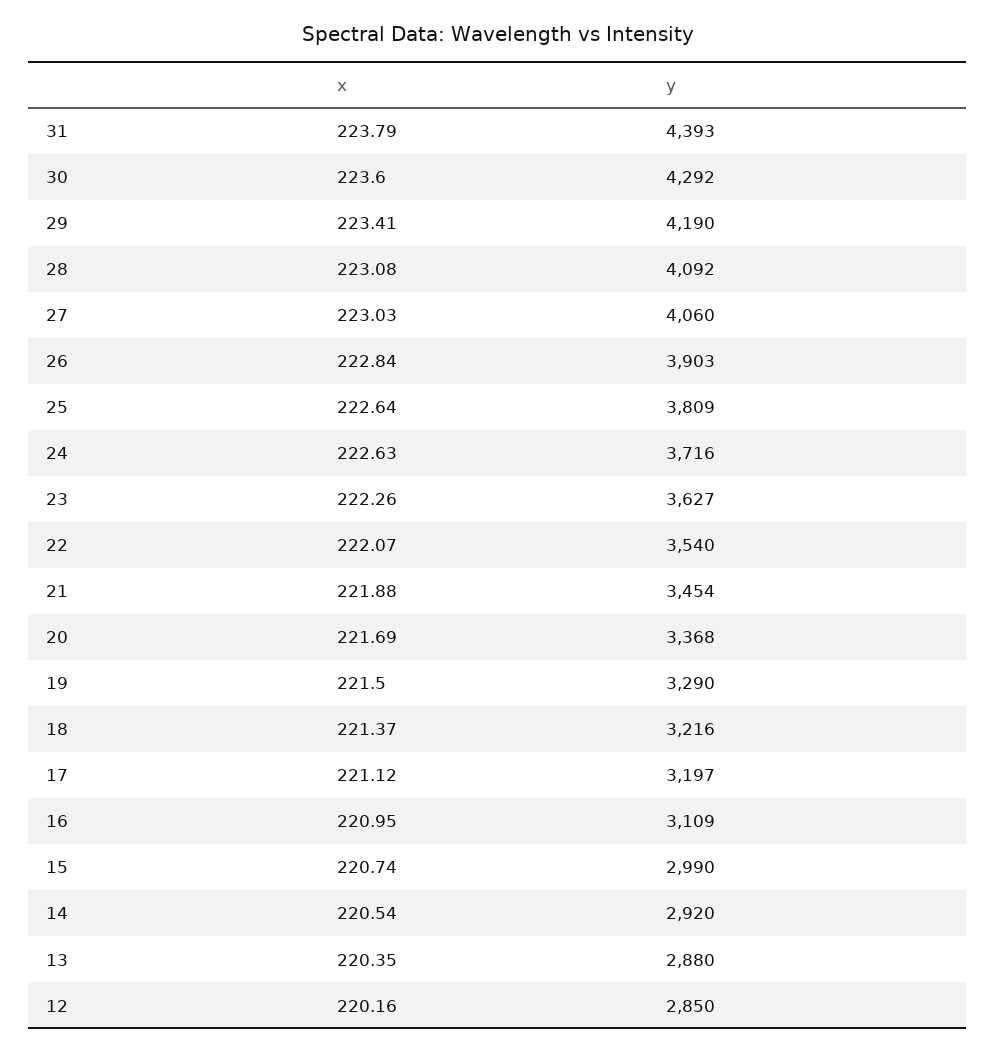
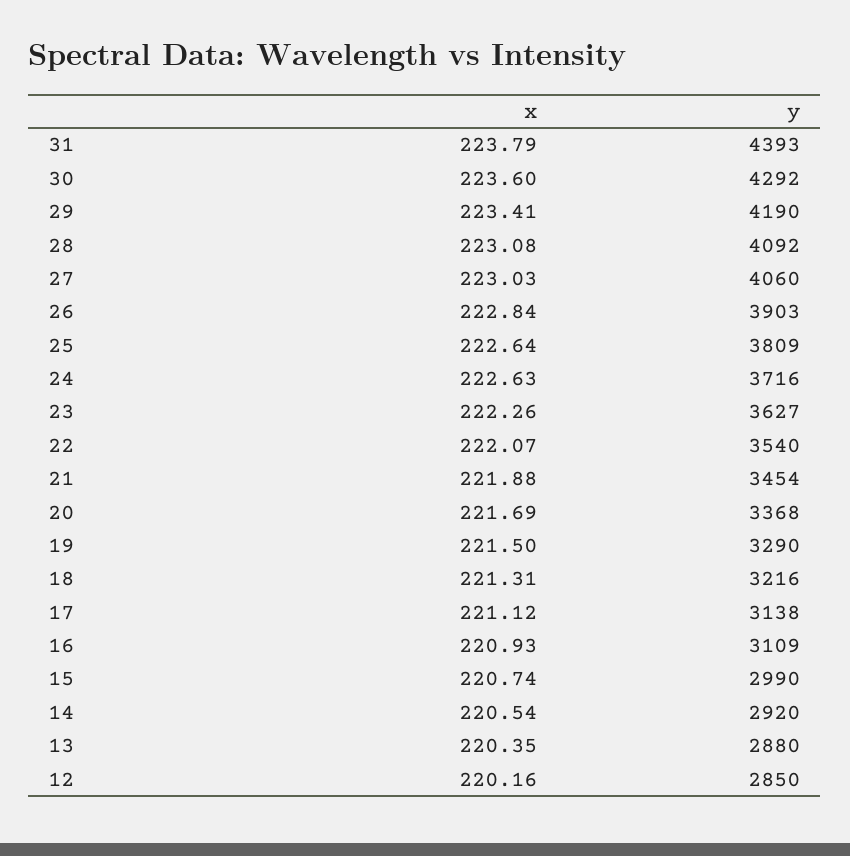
x, 18: 221.37 -> 221.31
y, 17: 3197 -> 3138
x, 16: 220.95 -> 220.93

